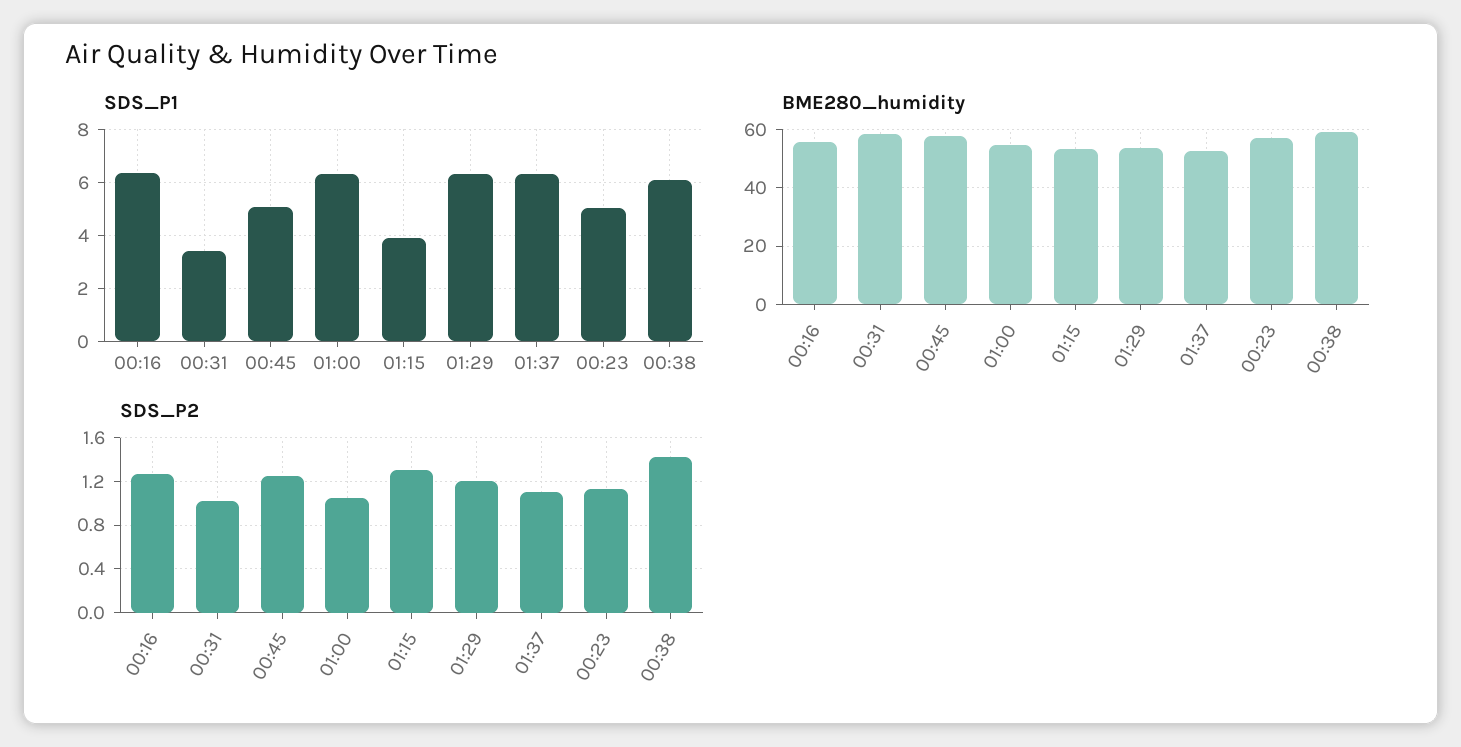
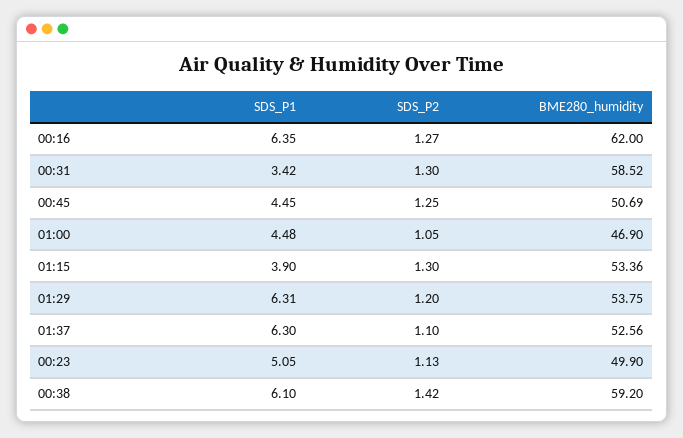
SDS_P1, 00:45: 5 -> 4.45
SDS_P1, 01:00: 6.25 -> 4.48
BME280_humidity, 00:16: 55 -> 62
BME280_humidity, 00:45: 57.5 -> 50.69
BME280_humidity, 01:00: 55 -> 46.9
BME280_humidity, 00:23: 57.5 -> 49.9
SDS_P2, 00:31: 1 -> 1.3

